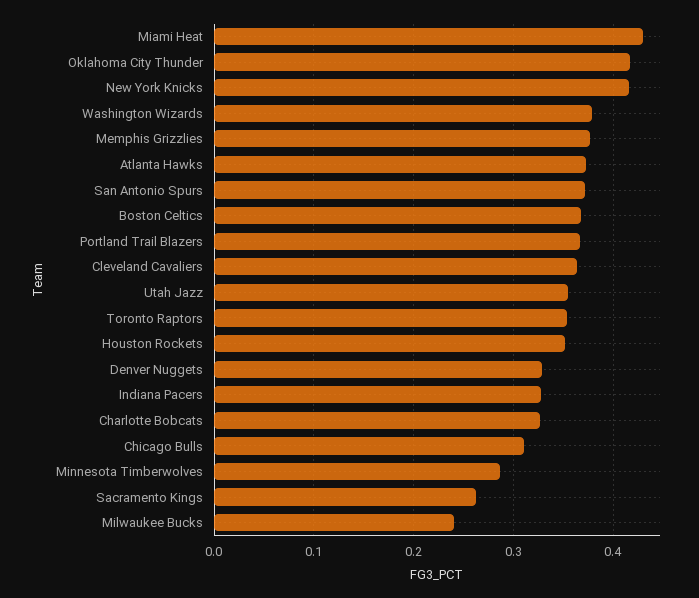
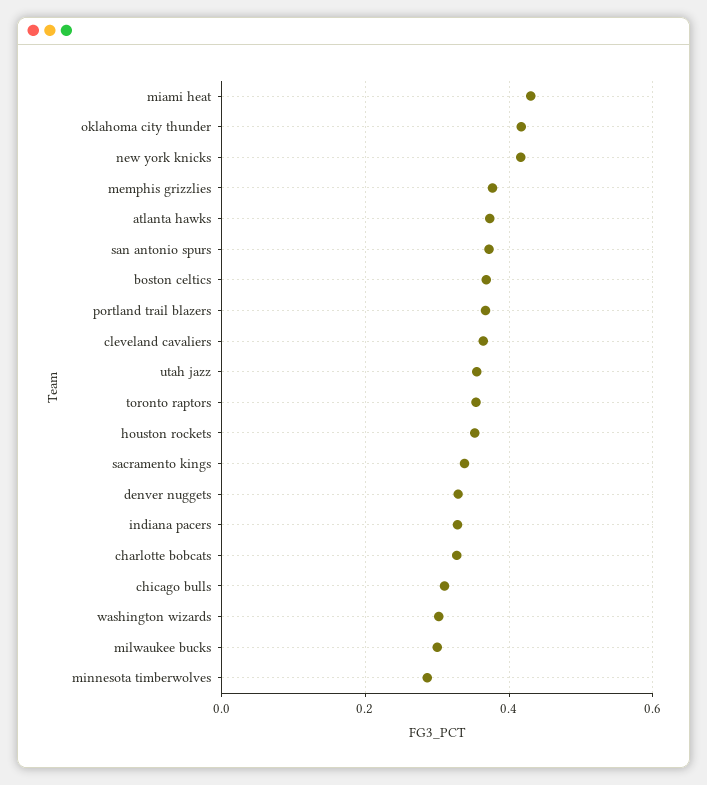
Washington Wizards: 0.38 -> 0.3
Sacramento Kings: 0.26 -> 0.34
Milwaukee Bucks: 0.24 -> 0.3

